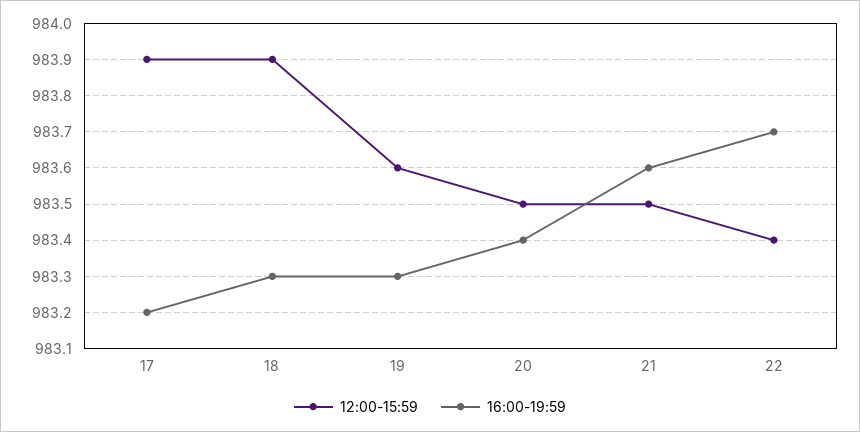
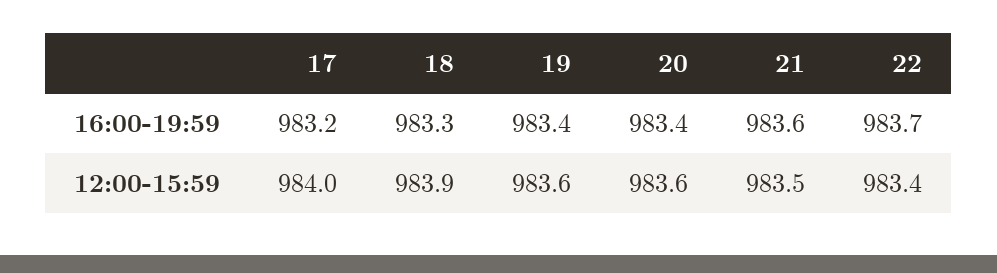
12:00-15:59, 17: 983.9 -> 984
16:00-19:59, 19: 983.3 -> 983.4
12:00-15:59, 20: 983.5 -> 983.6

